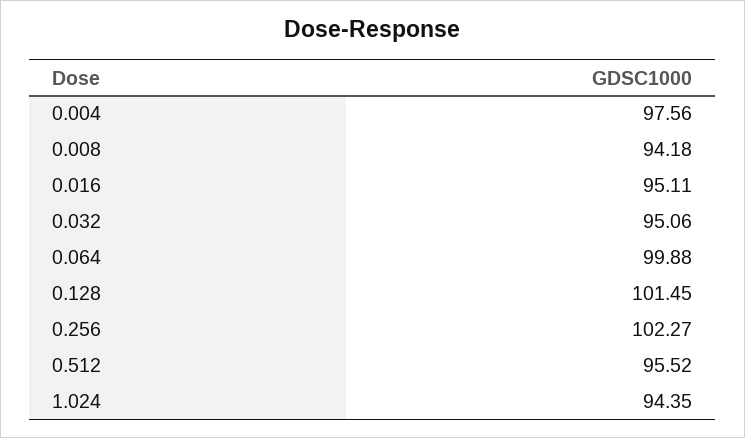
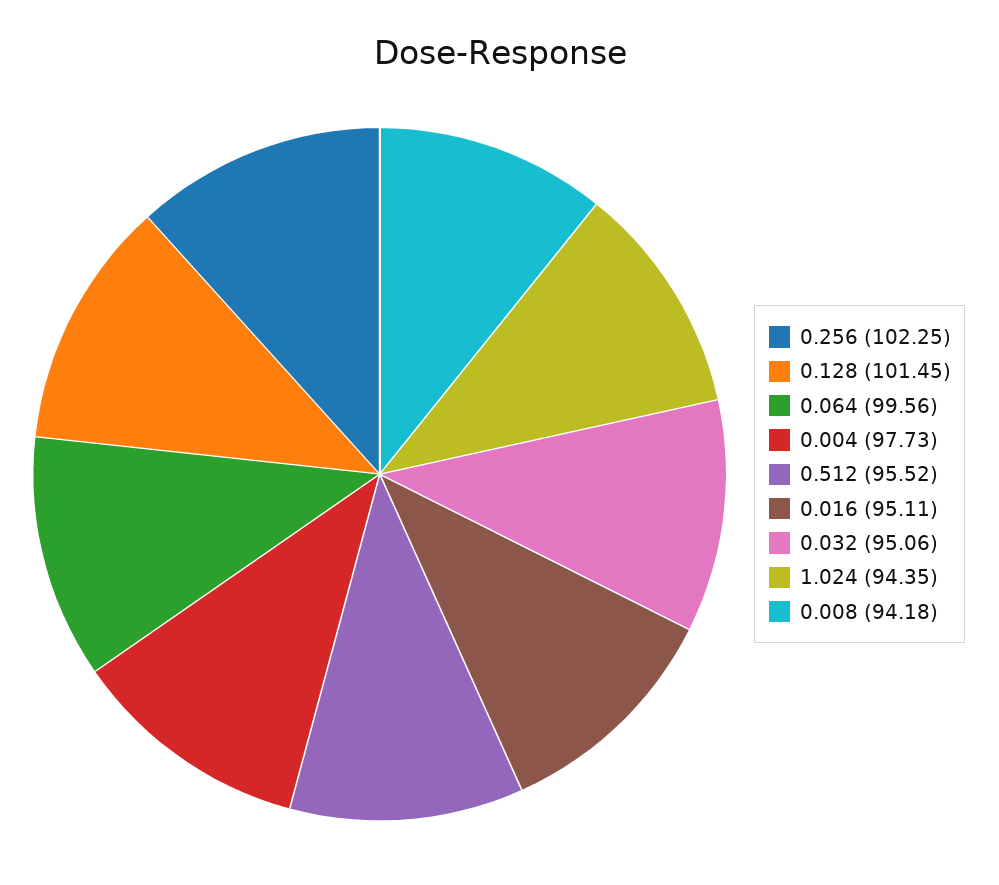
0.004: 97.56 -> 97.73
0.064: 99.88 -> 99.56
0.256: 102.27 -> 102.25

